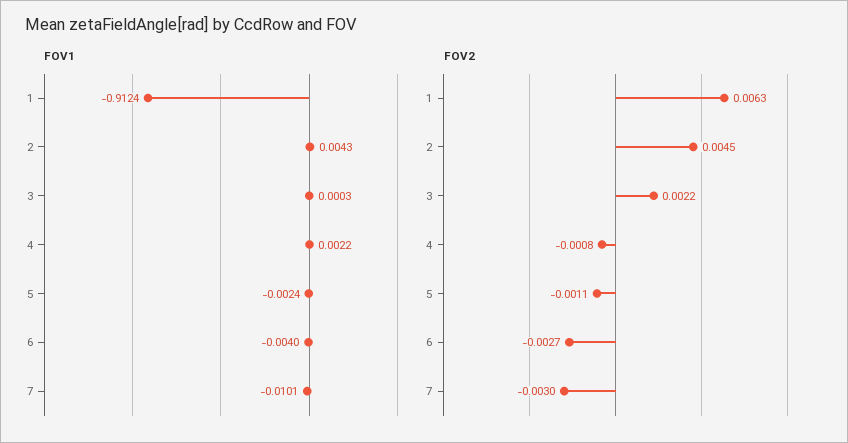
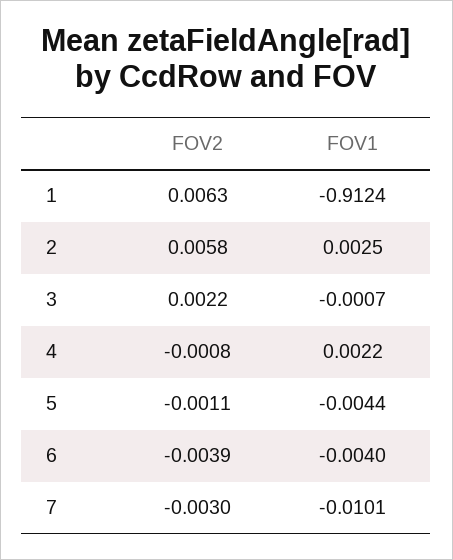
FOV1, 2: 0.0043 -> 0.0025
FOV1, 3: 0.0003 -> -0.0007
FOV1, 5: -0.0024 -> -0.0044
FOV2, 2: 0.0045 -> 0.0058
FOV2, 6: -0.0027 -> -0.0039

